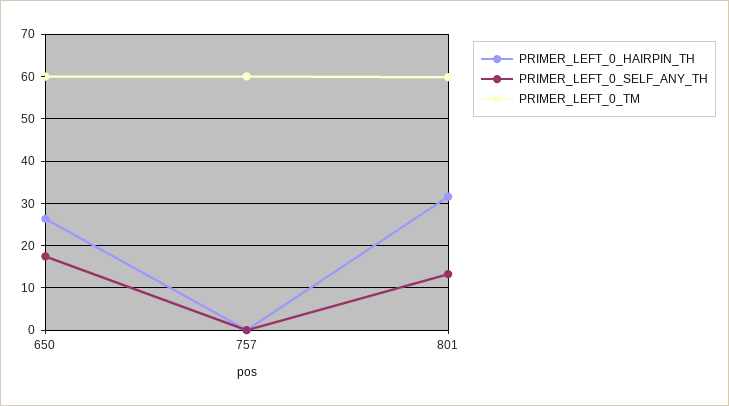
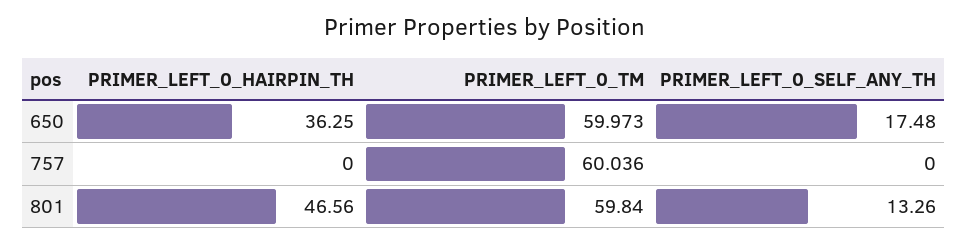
PRIMER_LEFT_0_HAIRPIN_TH, 650: 26 -> 36.25
PRIMER_LEFT_0_HAIRPIN_TH, 801: 32 -> 46.56

